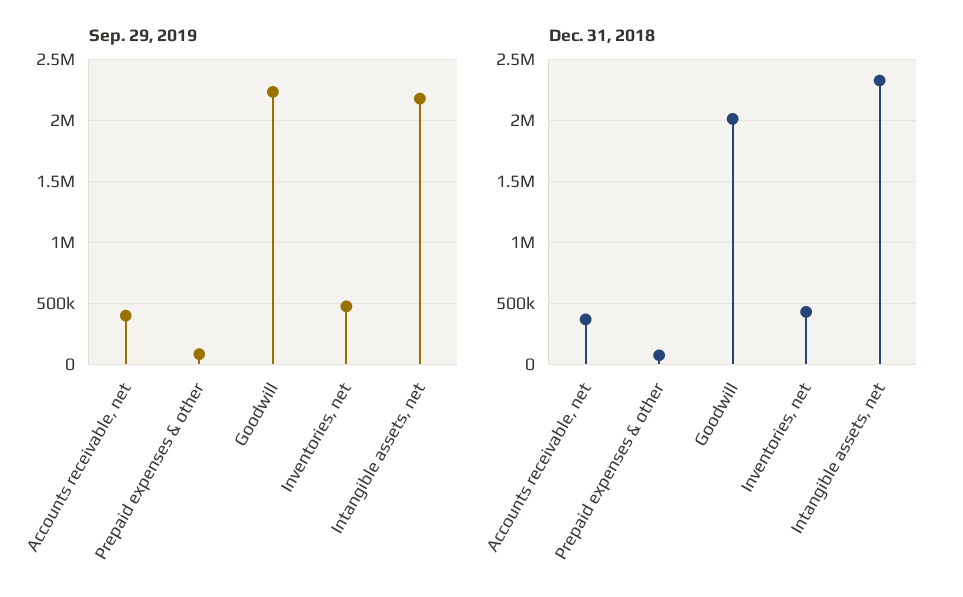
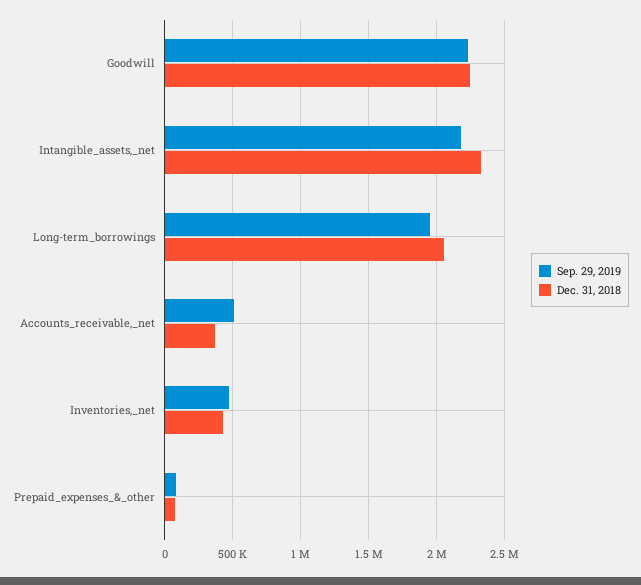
Sep. 29, 2019, Accounts receivable, net: 400000 -> 500000
Dec. 31, 2018, Goodwill: 2000000 -> 2250000
Sep. 29, 2019, Long-term_borrowings: none -> 1950000
Dec. 31, 2018, Long-term_borrowings: none -> 2050000

